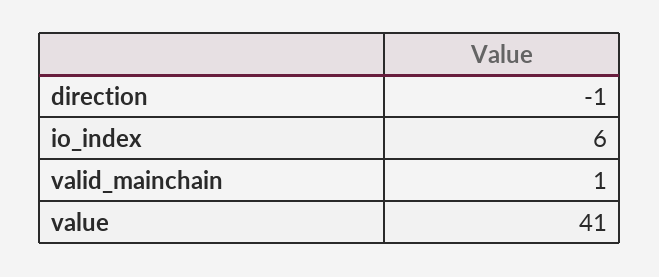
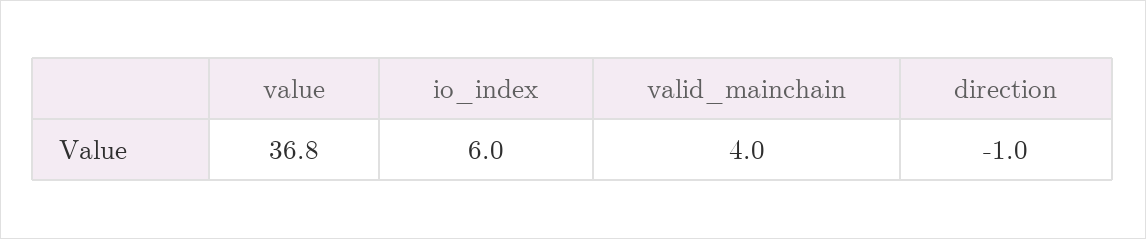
valid_mainchain: 1 -> 4
value: 41 -> 36.8

